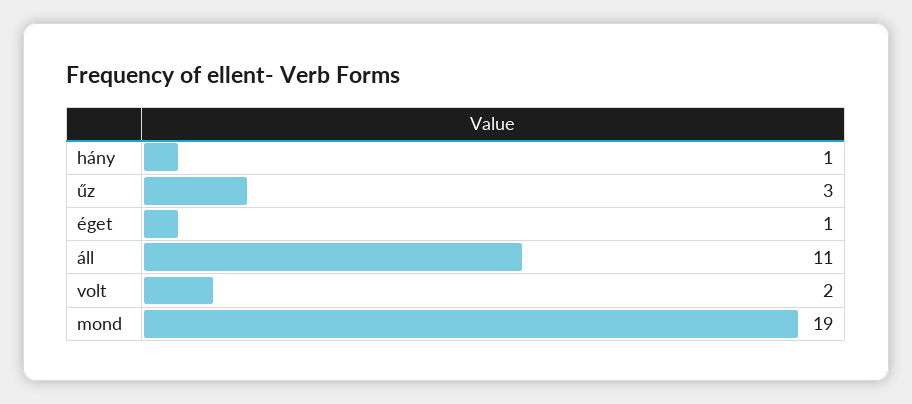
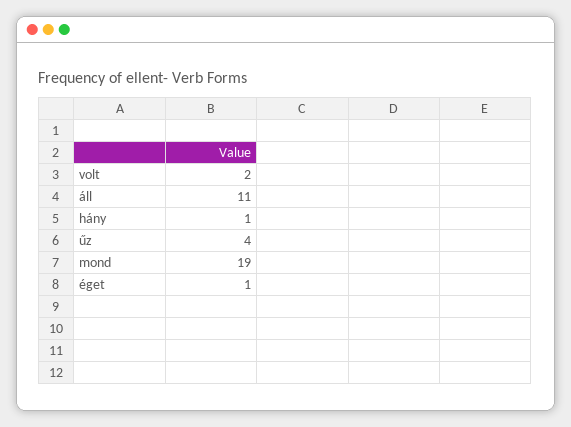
űz: 3 -> 4

